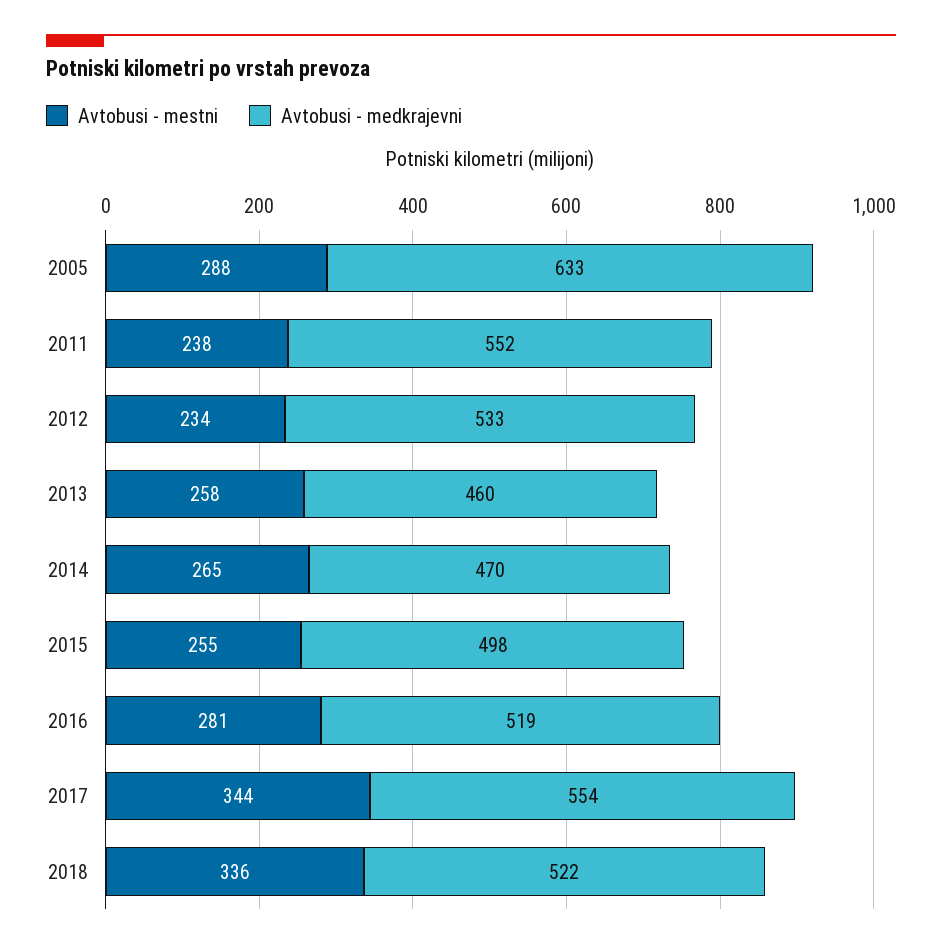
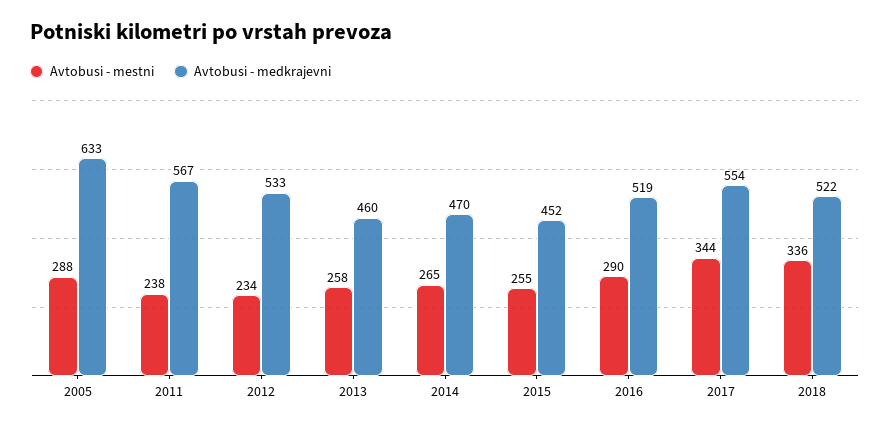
Avtobusi - medkrajevni, 2011: 552 -> 567
Avtobusi - medkrajevni, 2015: 498 -> 452
Avtobusi - mestni, 2016: 281 -> 290

